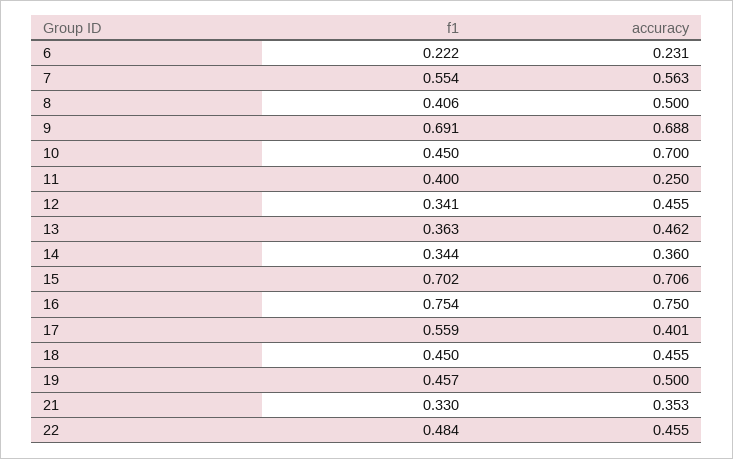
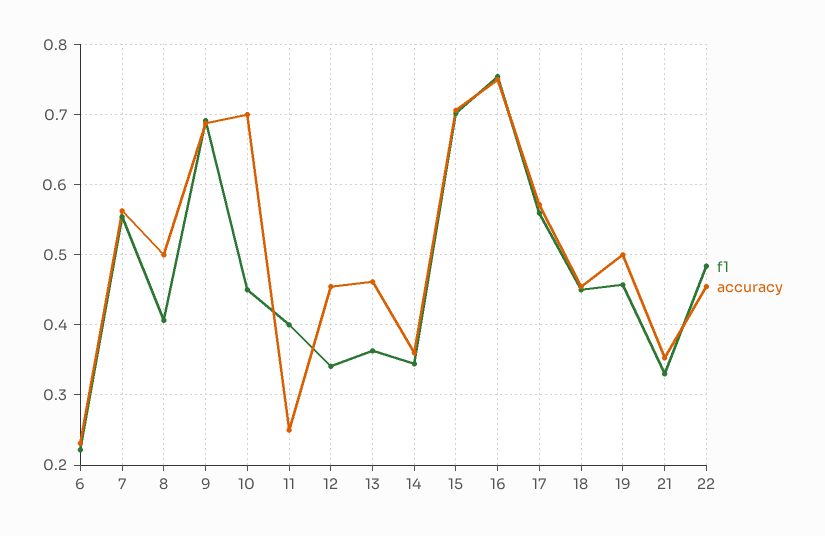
accuracy, 17: 0.401 -> 0.57

